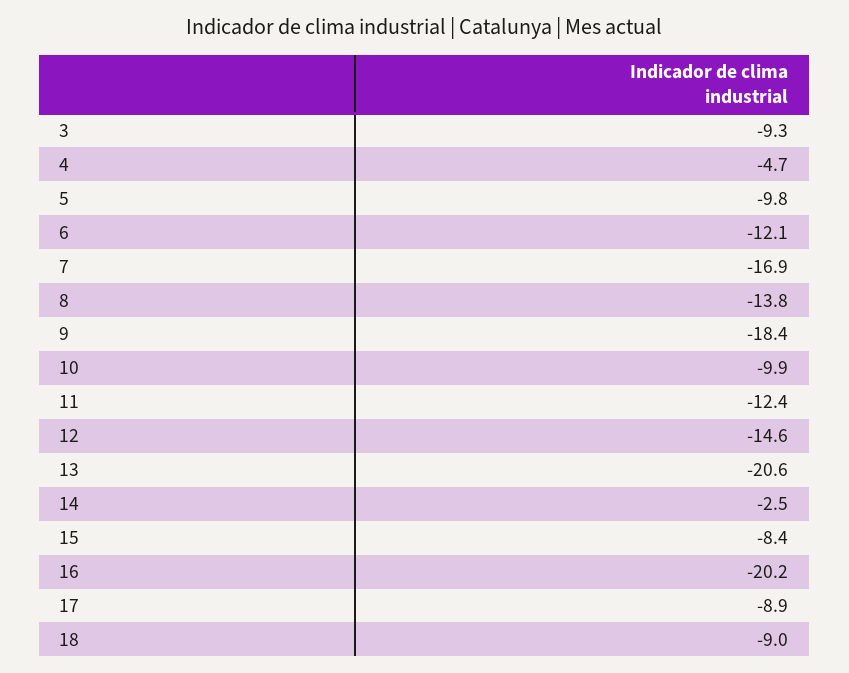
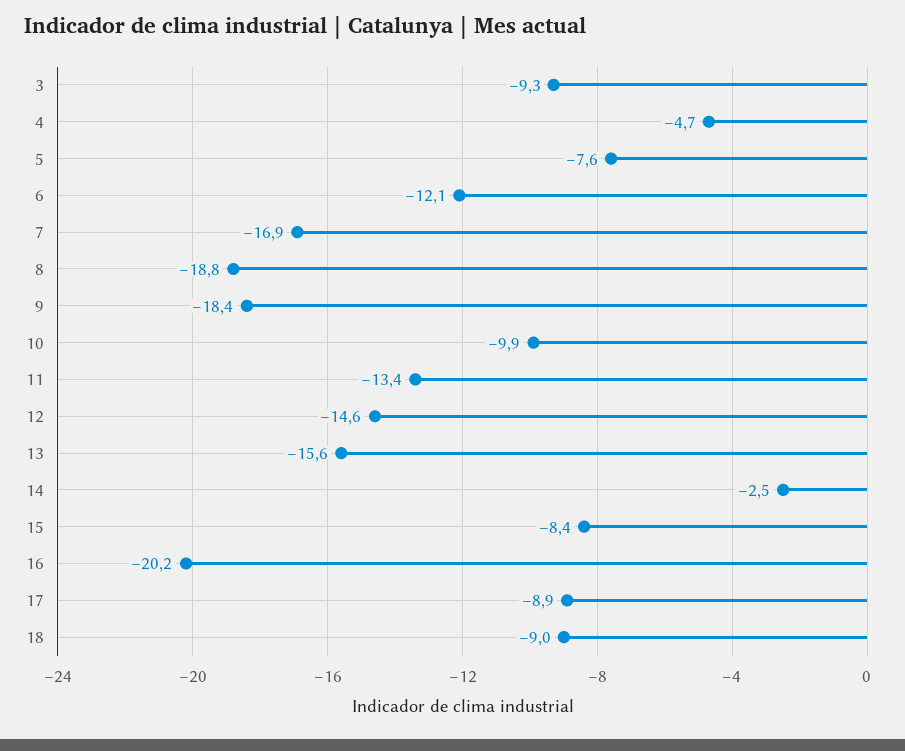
5: -9.8 -> -7.6
8: -13.8 -> -18.8
11: -12.4 -> -13.4
13: -20.6 -> -15.6

